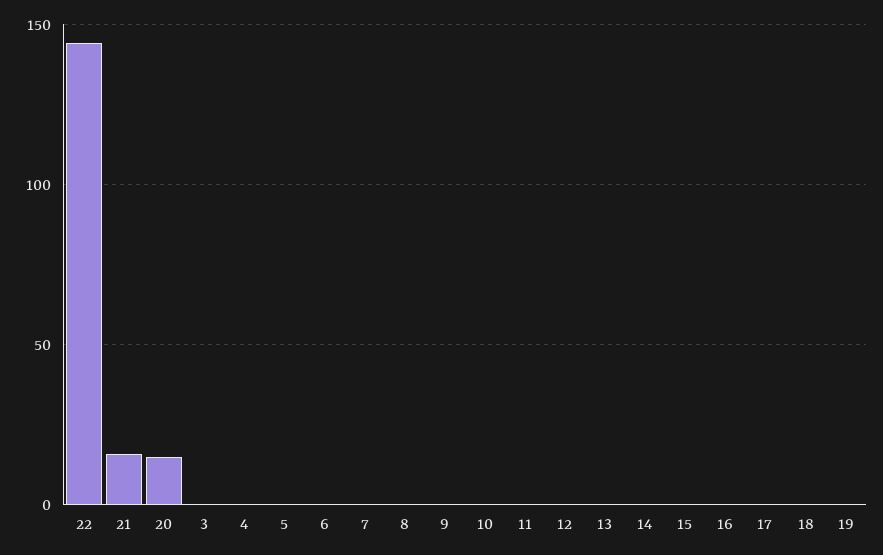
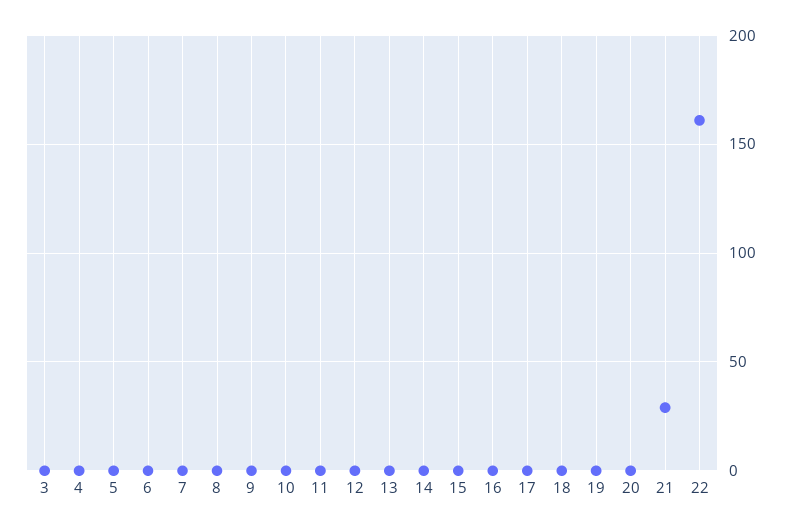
22: 145 -> 160
21: 15 -> 30
20: 15 -> 0

